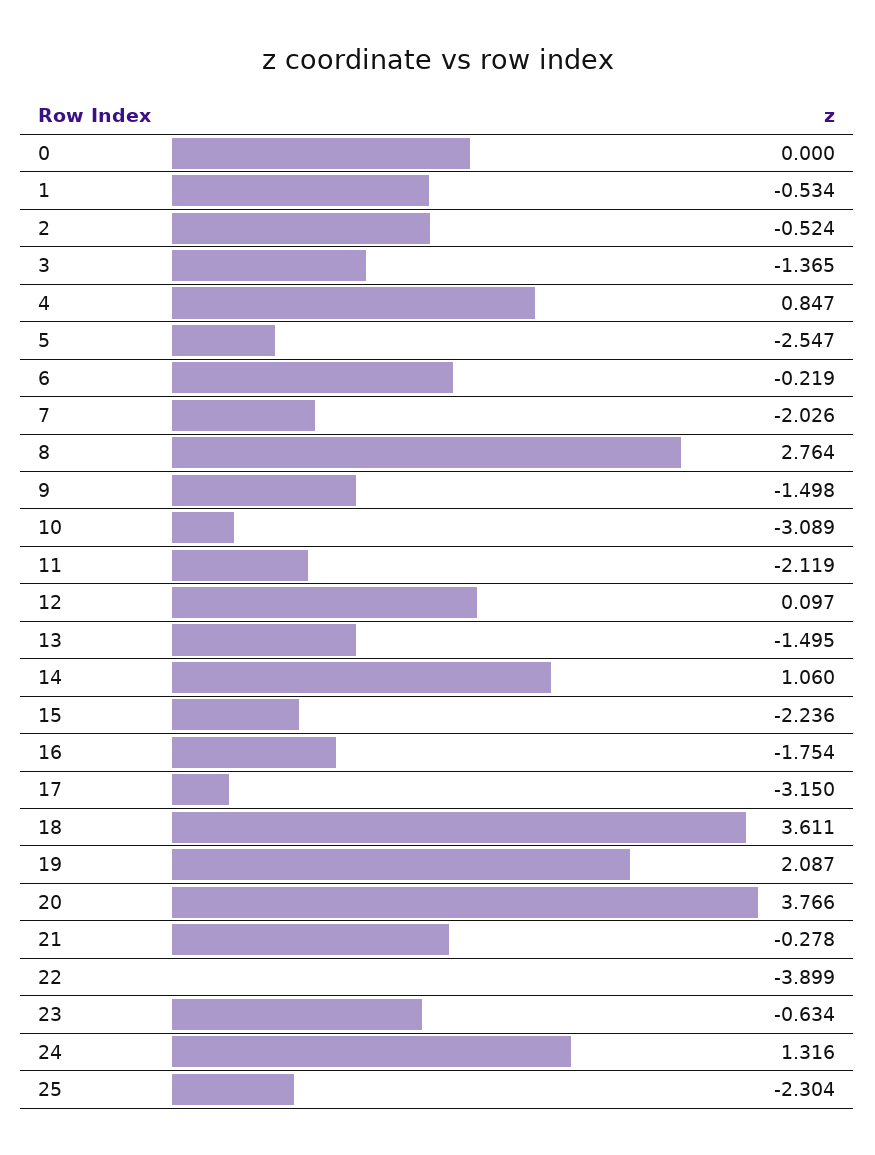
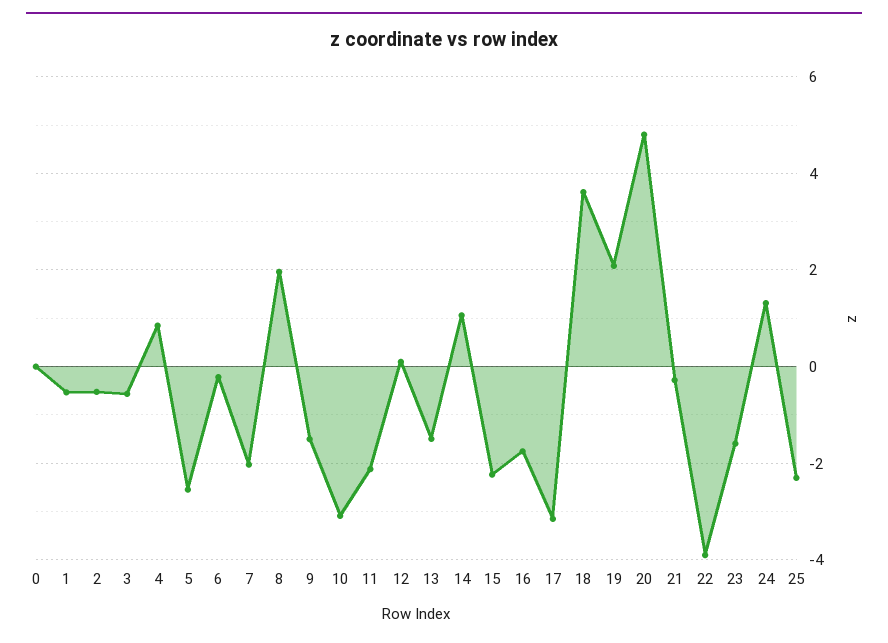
3: -1.365 -> -0.6
8: 2.764 -> 2
20: 3.766 -> 4.8
23: -0.634 -> -1.6

